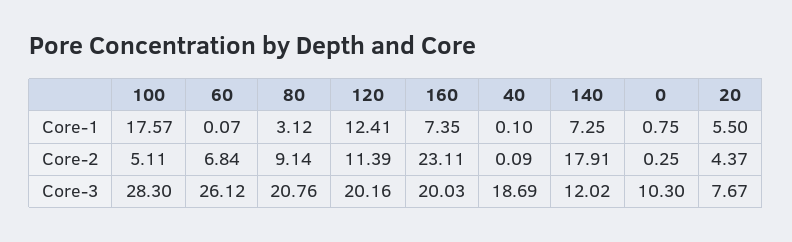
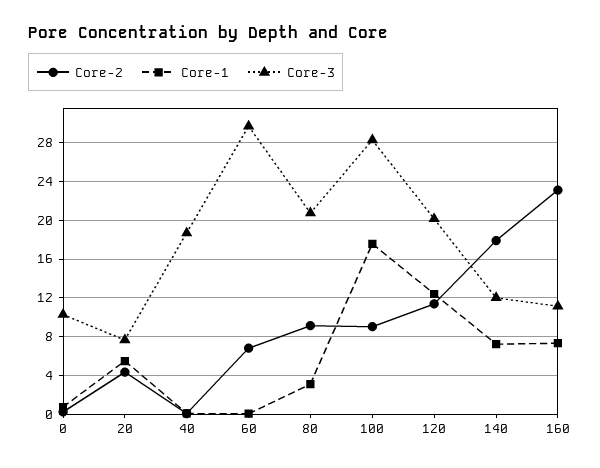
Core-2, 100: 5.11 -> 9
Core-3, 60: 26.12 -> 30
Core-3, 160: 20.03 -> 11

